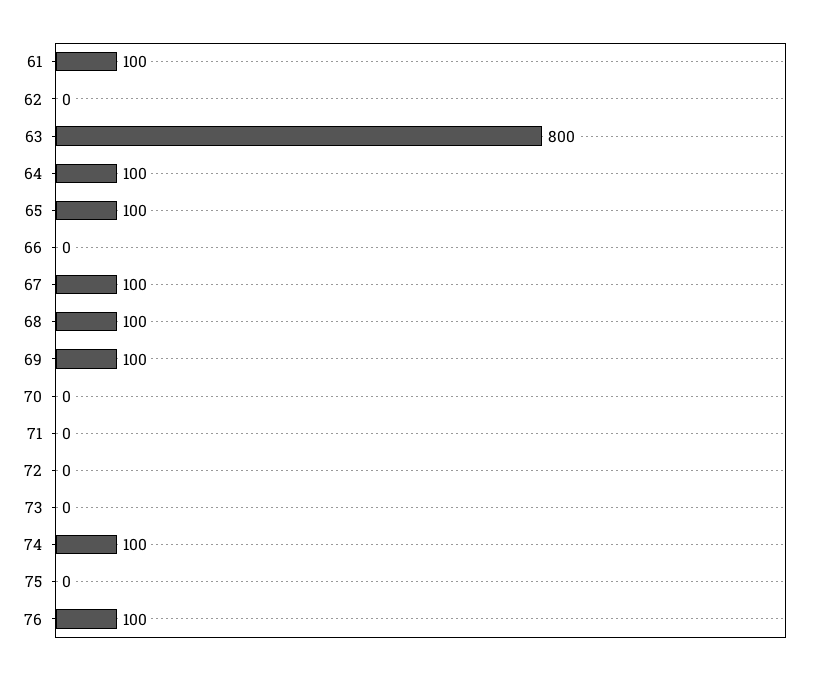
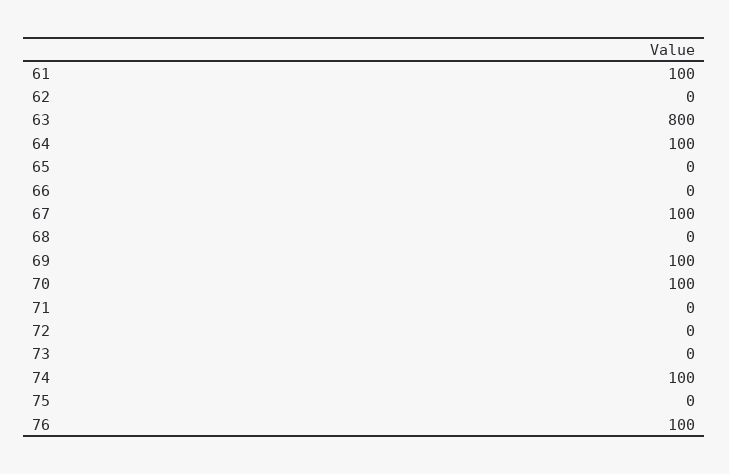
65: 100 -> 0
68: 100 -> 0
70: 0 -> 100

